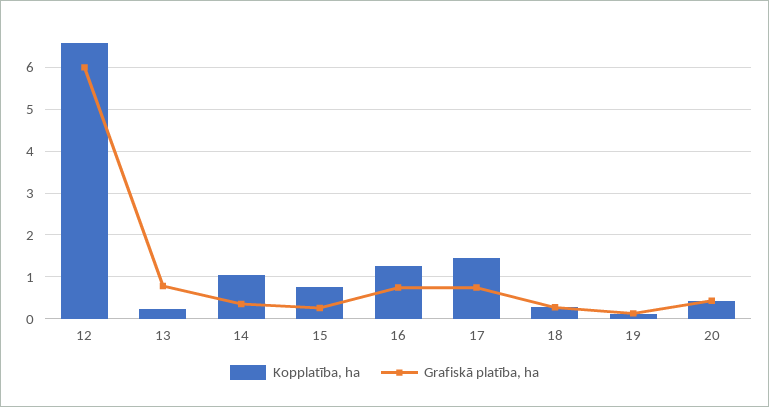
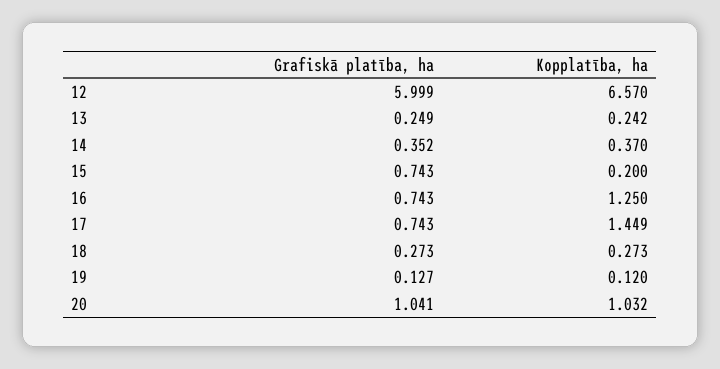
Grafiskā platība, ha, 13: 0.8 -> 0.249
Kopplatība, ha, 14: 1 -> 0.37
Kopplatība, ha, 15: 0.8 -> 0.2
Grafiskā platība, ha, 15: 0.2 -> 0.743
Kopplatība, ha, 20: 0.4 -> 1.032
Grafiskā platība, ha, 20: 0.4 -> 1.041

